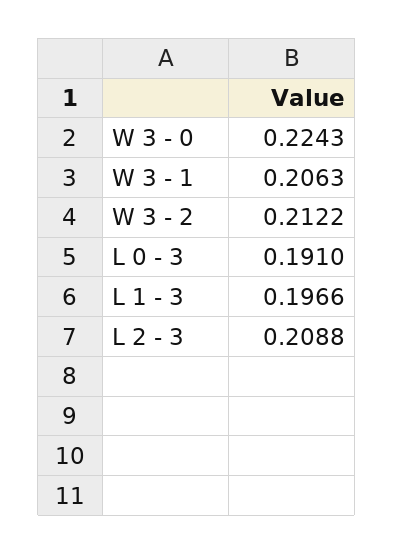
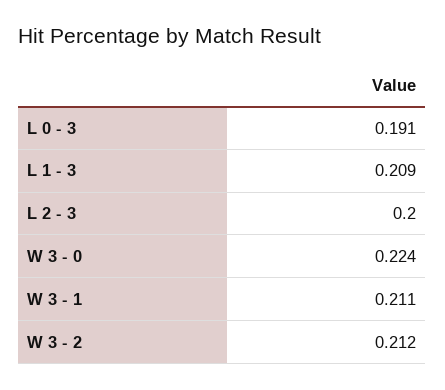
W 3 - 1: 0.2063 -> 0.211
L 1 - 3: 0.1966 -> 0.209
L 2 - 3: 0.2088 -> 0.2

